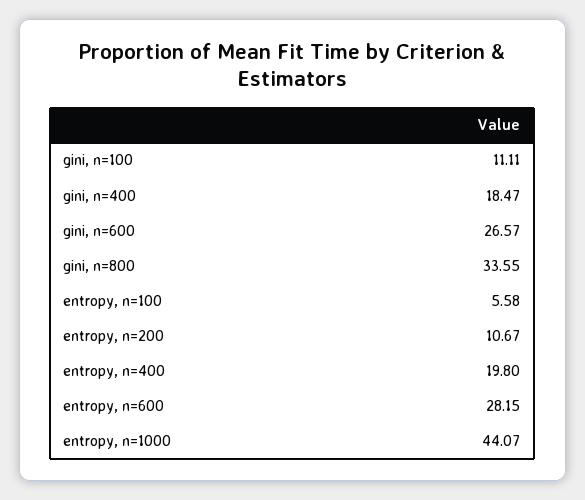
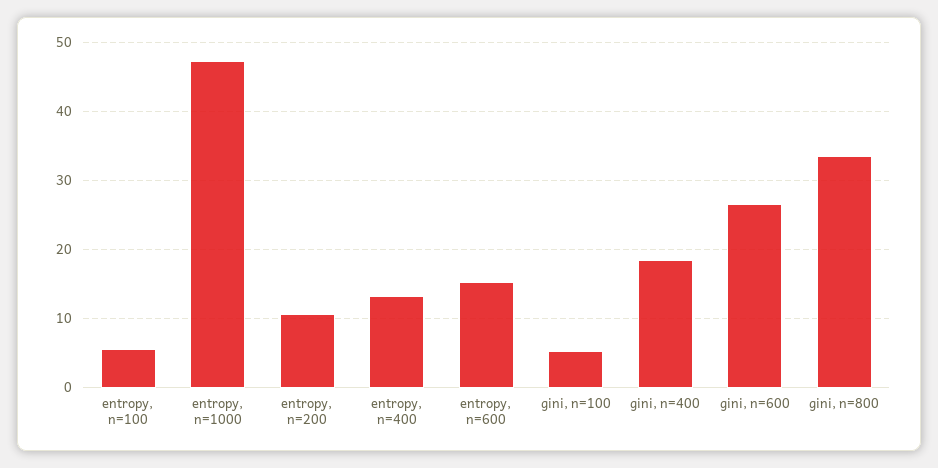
gini, n=100: 11.11 -> 5
entropy, n=400: 19.8 -> 13
entropy, n=600: 28.15 -> 15
entropy, n=1000: 44.07 -> 47

